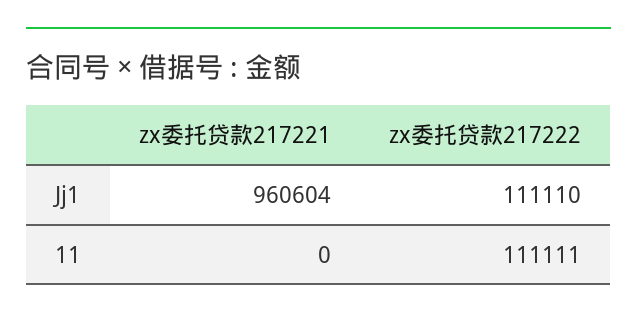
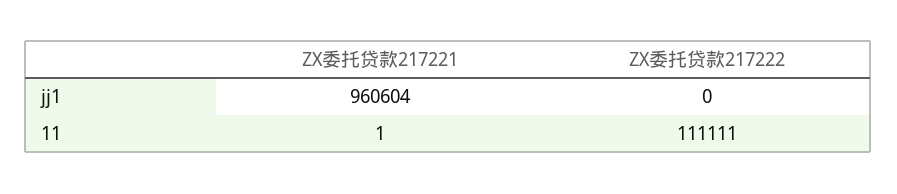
zx委托贷款217222, Jj1: 111110 -> 0
zx委托贷款217221, 11: 0 -> 1

